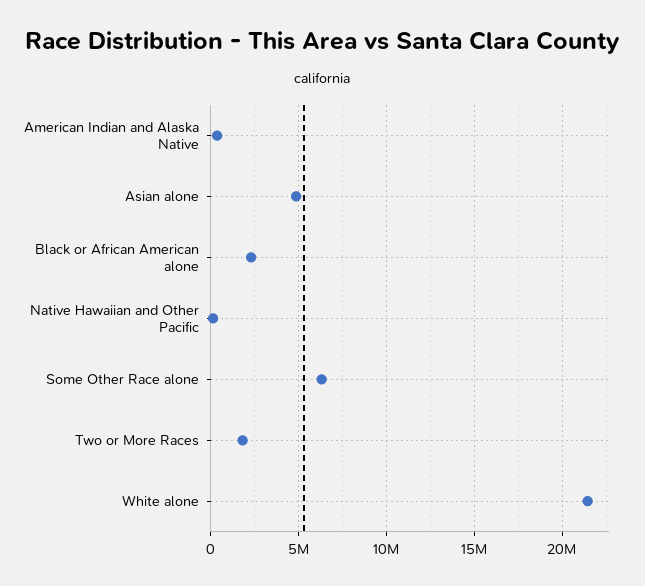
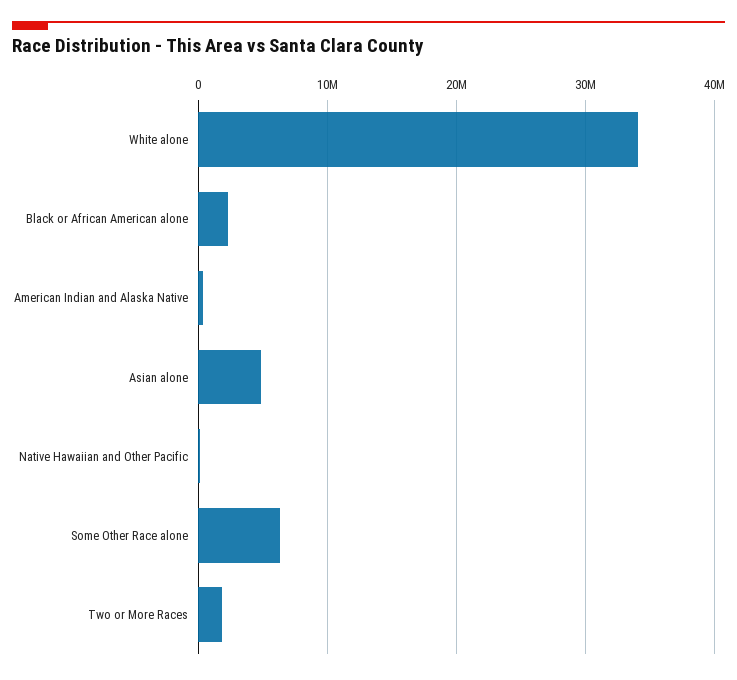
White alone: 21500000 -> 34000000

